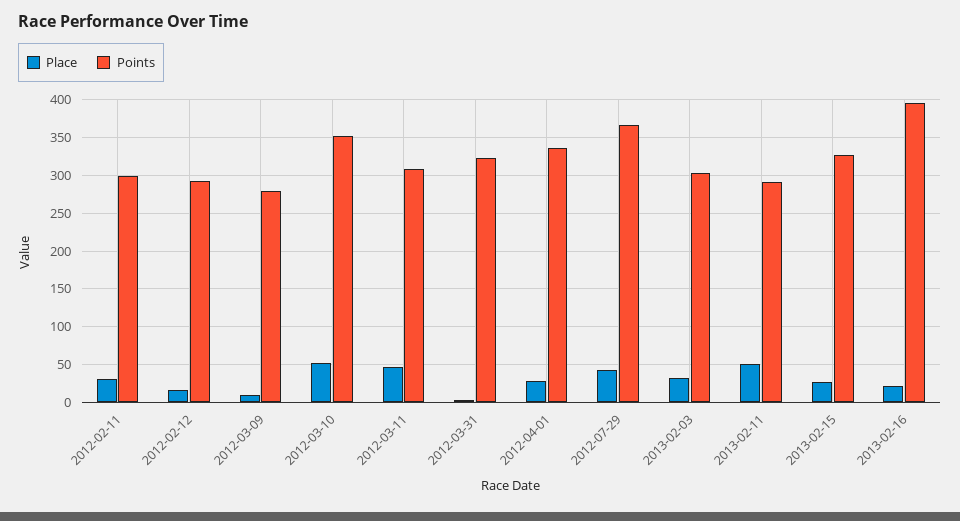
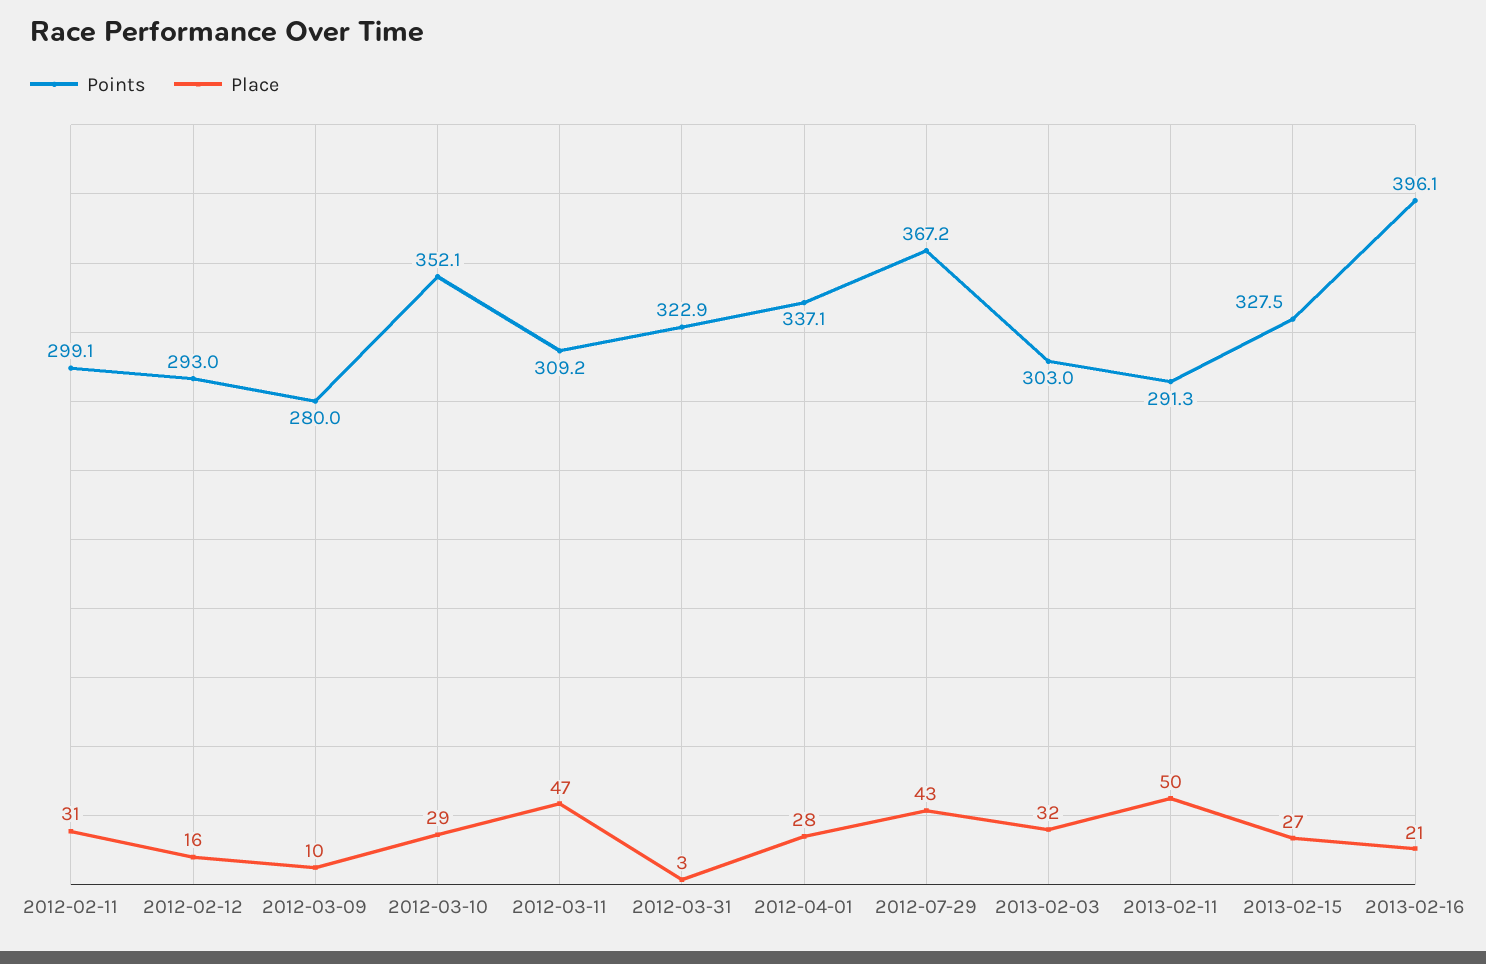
Place, 2012-03-10: 50 -> 29

